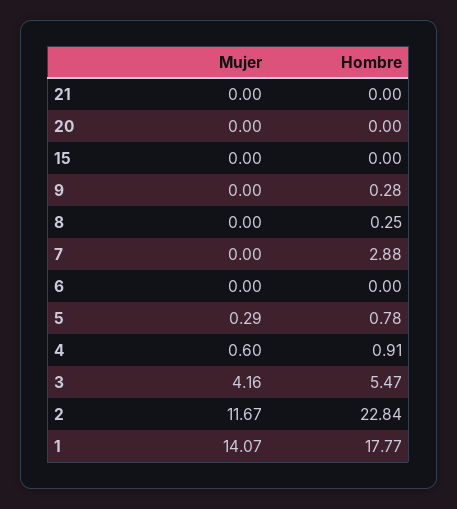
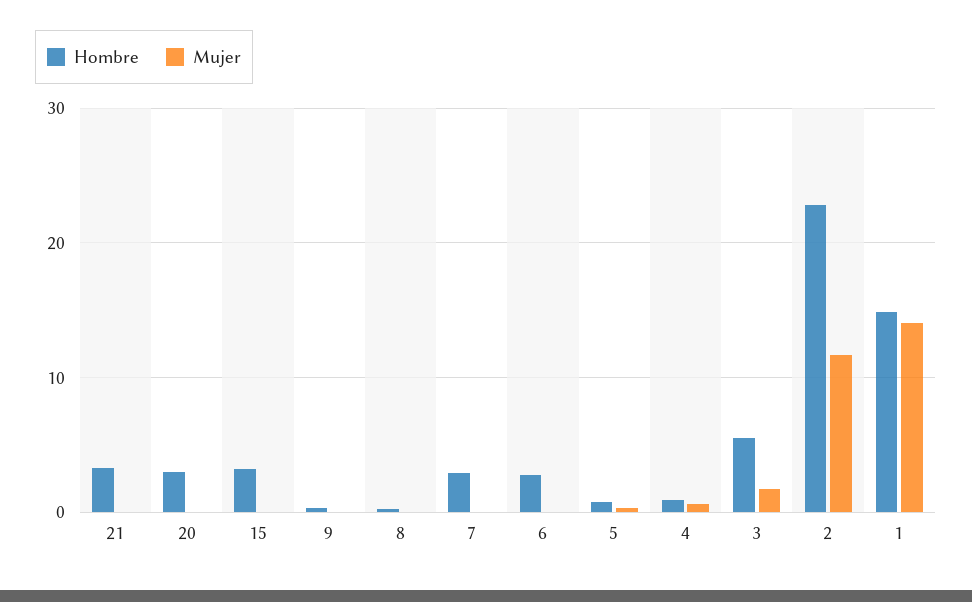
Hombre, 21: 0 -> 3
Hombre, 20: 0 -> 3
Hombre, 15: 0 -> 3
Hombre, 6: 0 -> 3
Mujer, 3: 4.16 -> 2
Hombre, 1: 17.77 -> 15

